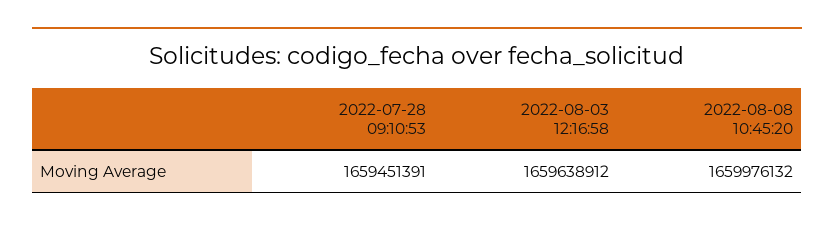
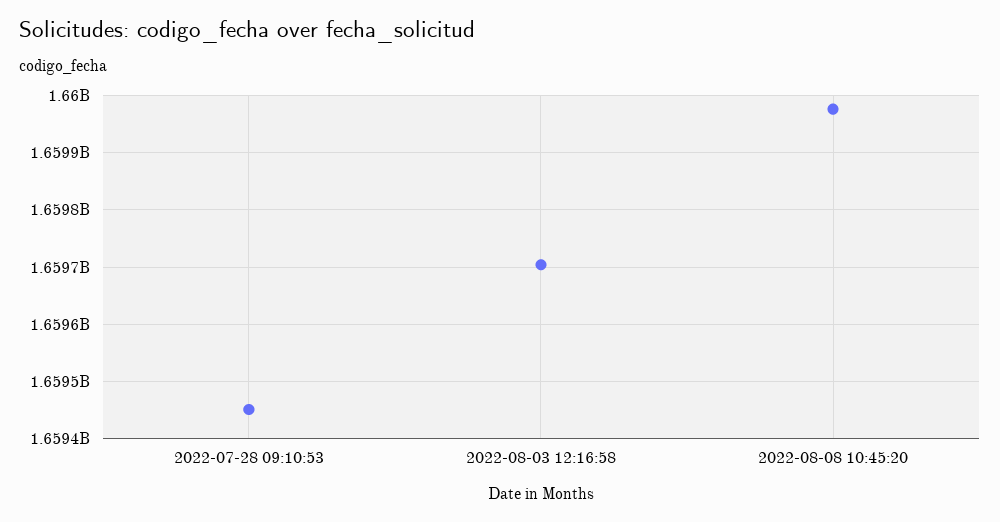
2022-08-03 12:16:58: 1659638912 -> 1659700000

